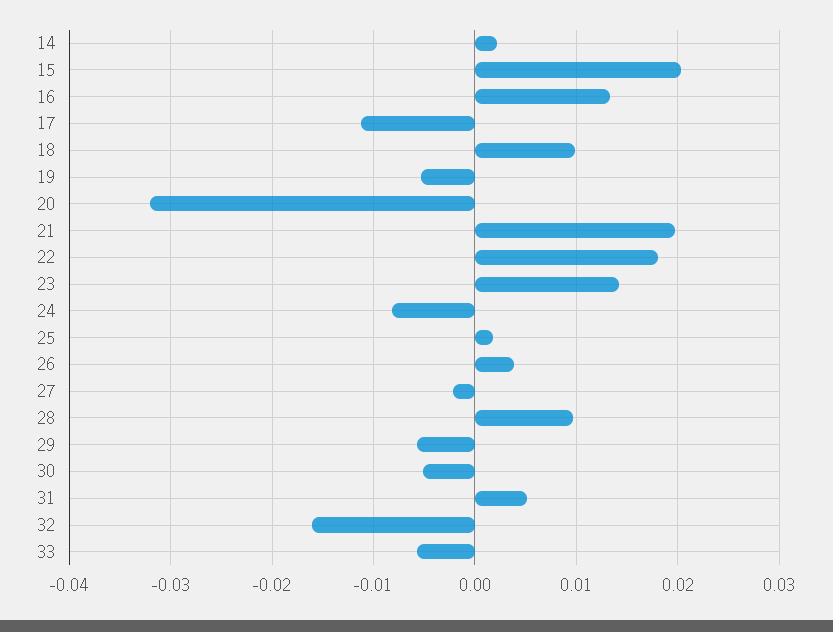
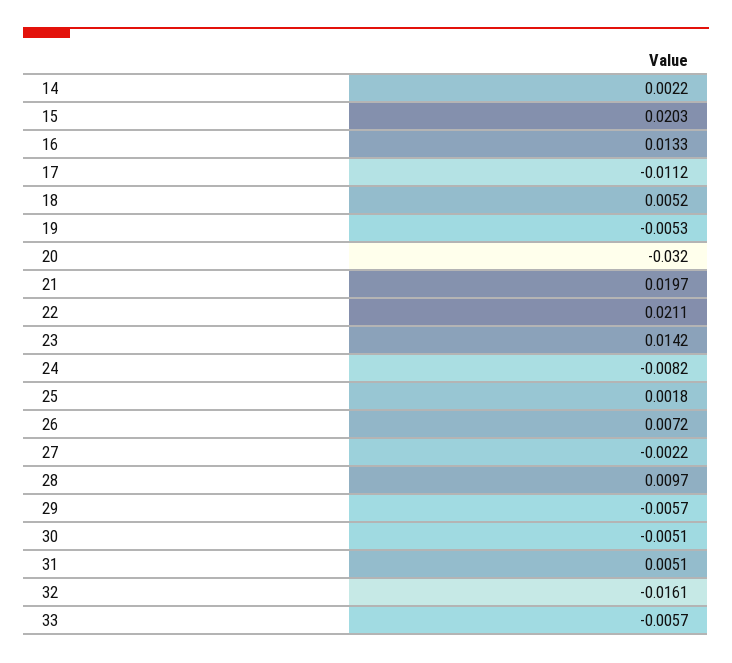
18: 0.01 -> 0.0052
22: 0.018 -> 0.0211
26: 0.004 -> 0.0072

